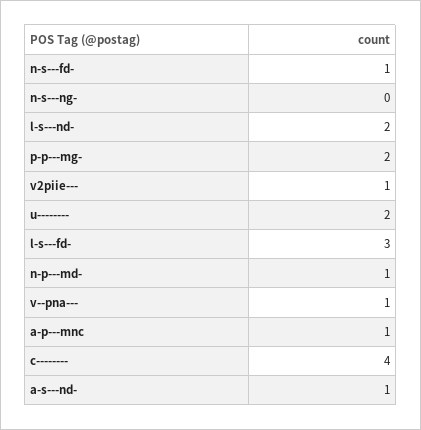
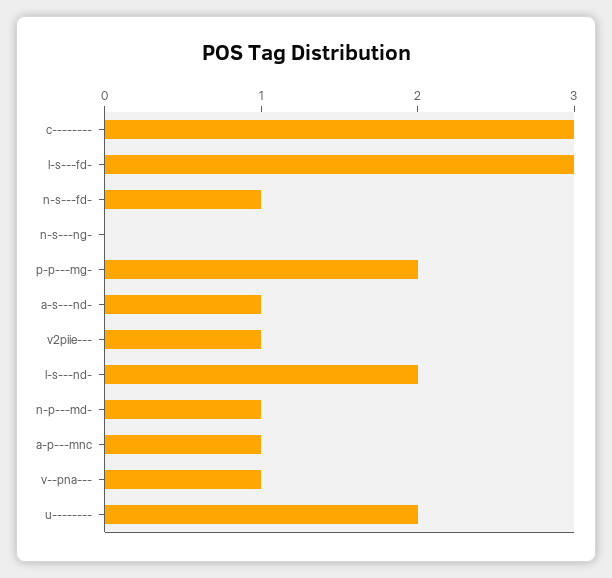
c--------: 4 -> 3

